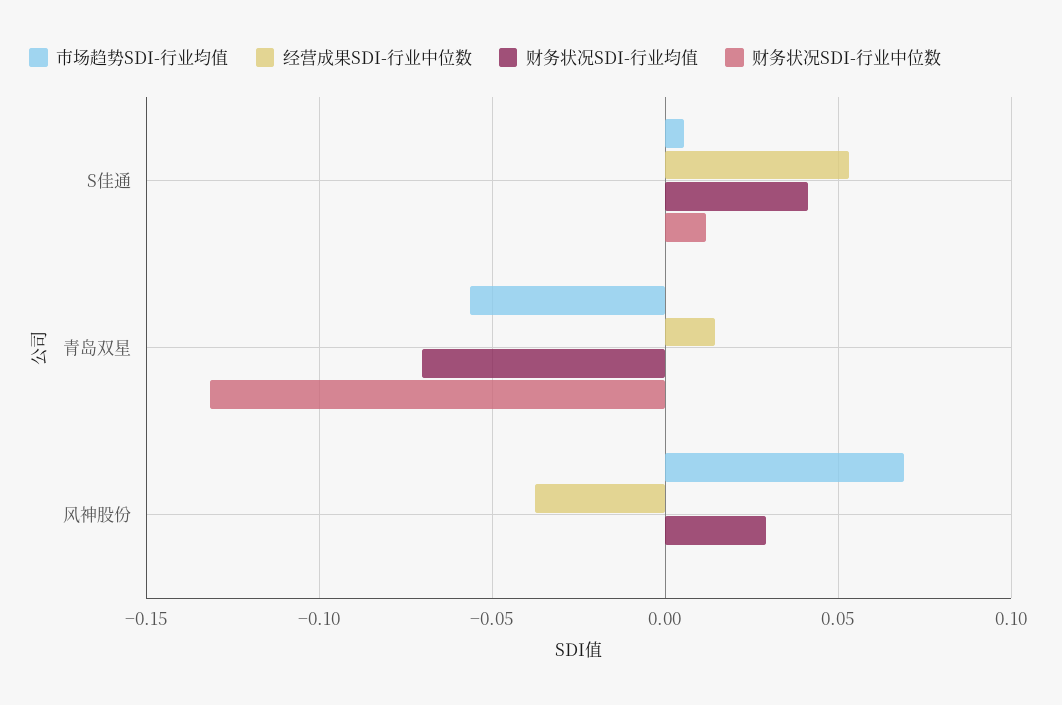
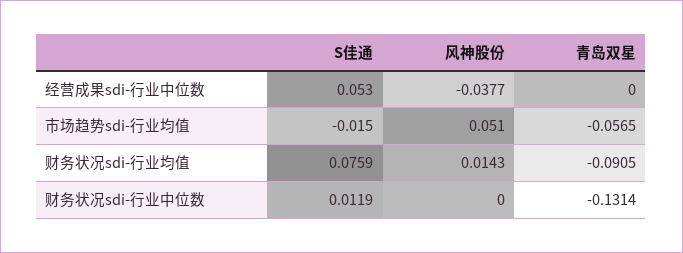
市场趋势SDI-行业均值, S佳通: 0.005 -> -0.015
财务状况SDI-行业均值, S佳通: 0.04 -> 0.0759
经营成果SDI-行业中位数, 青岛双星: 0.015 -> 0
财务状况SDI-行业均值, 青岛双星: -0.07 -> -0.0905
市场趋势SDI-行业均值, 风神股份: 0.07 -> 0.051
财务状况SDI-行业均值, 风神股份: 0.03 -> 0.0143

